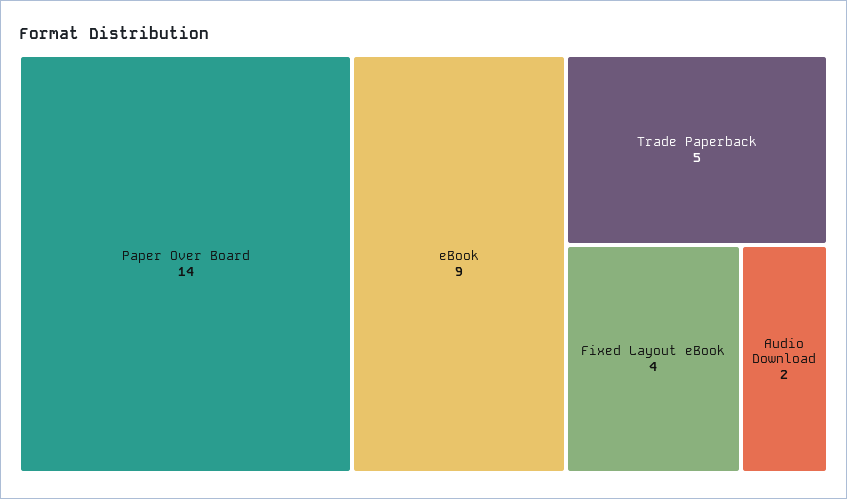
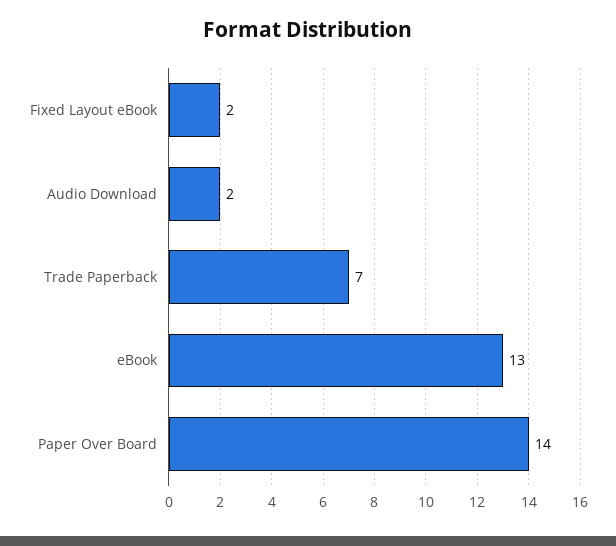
eBook: 9 -> 13
Trade Paperback: 5 -> 7
Fixed Layout eBook: 4 -> 2

